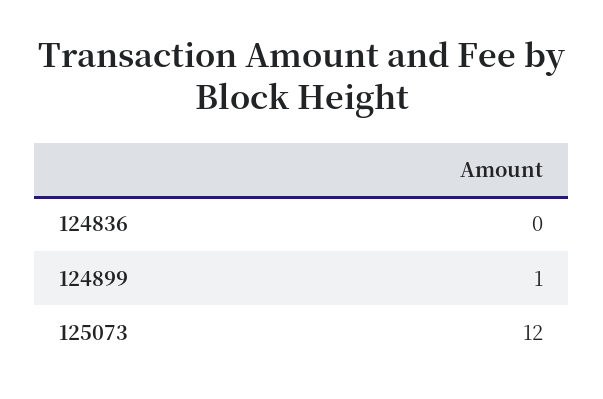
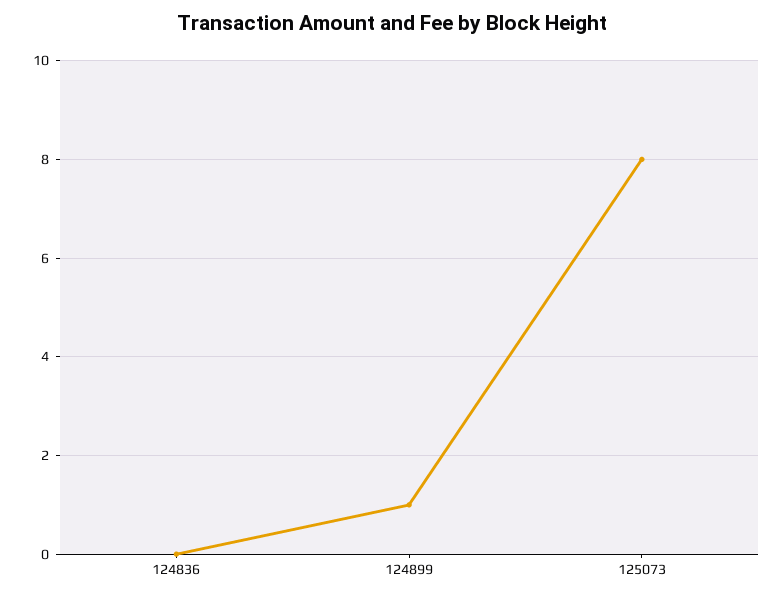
125073: 12 -> 8

